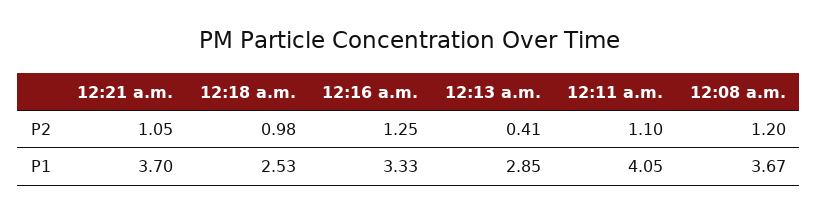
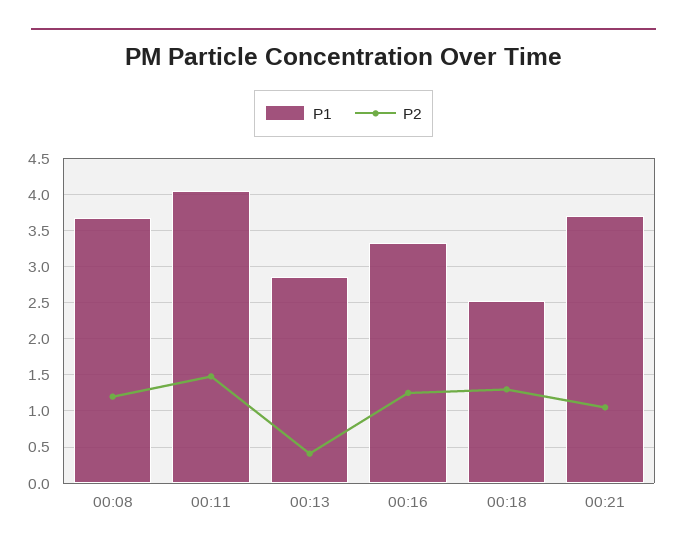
P2, 12:18 a.m.: 0.98 -> 1.3
P2, 12:11 a.m.: 1.1 -> 1.5

